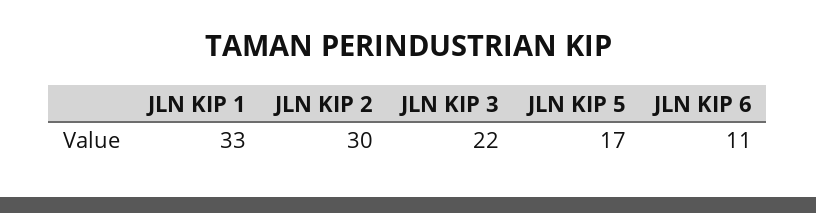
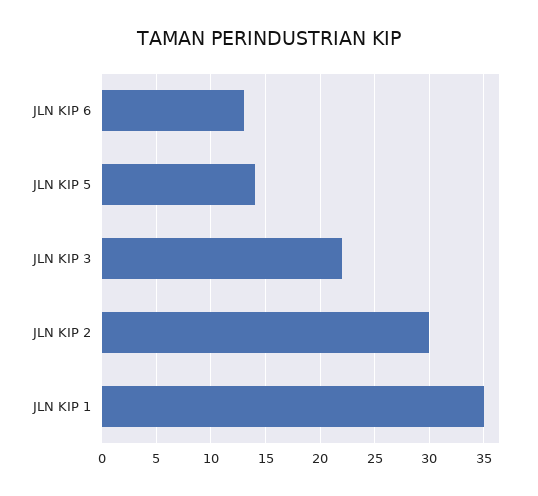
JLN KIP 1: 33 -> 35
JLN KIP 5: 17 -> 14
JLN KIP 6: 11 -> 13

